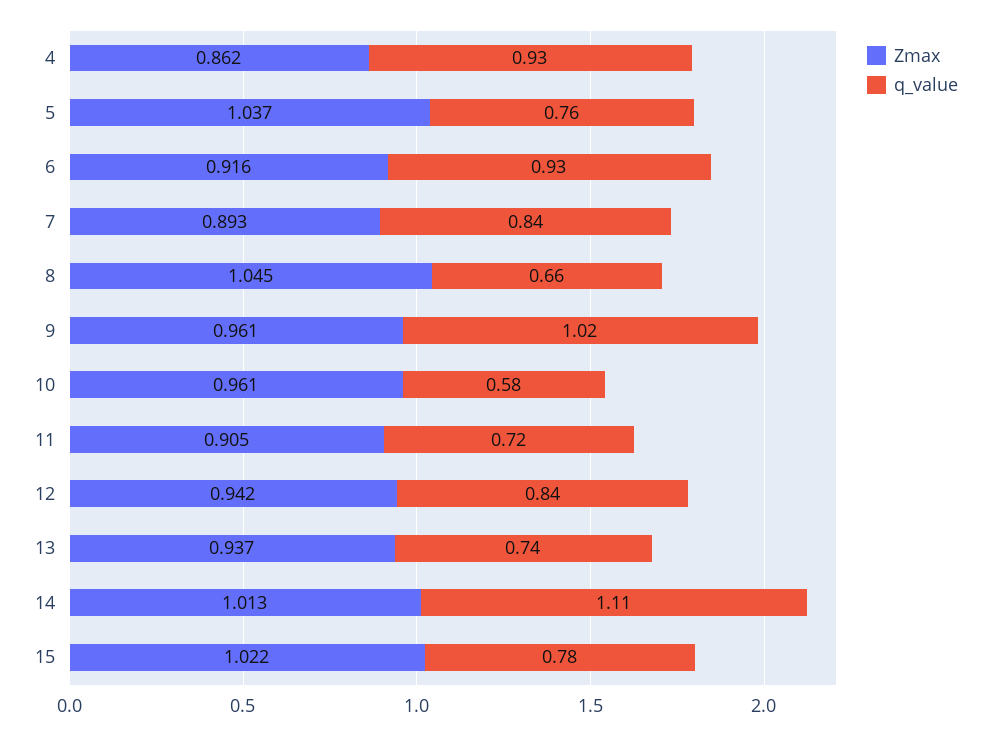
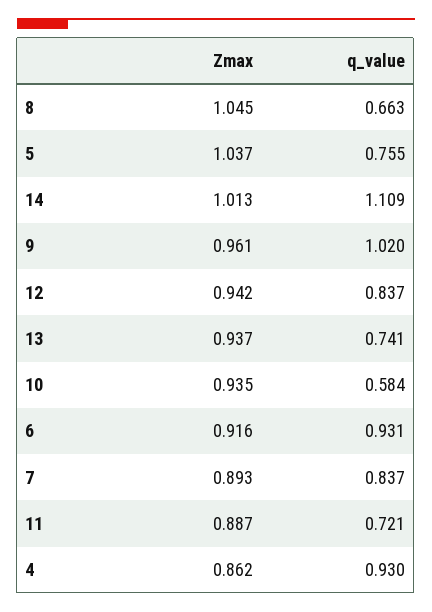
Zmax, 10: 0.961 -> 0.935
Zmax, 11: 0.905 -> 0.887
Zmax, 15: 1.022 -> none
q_value, 15: 0.78 -> none

